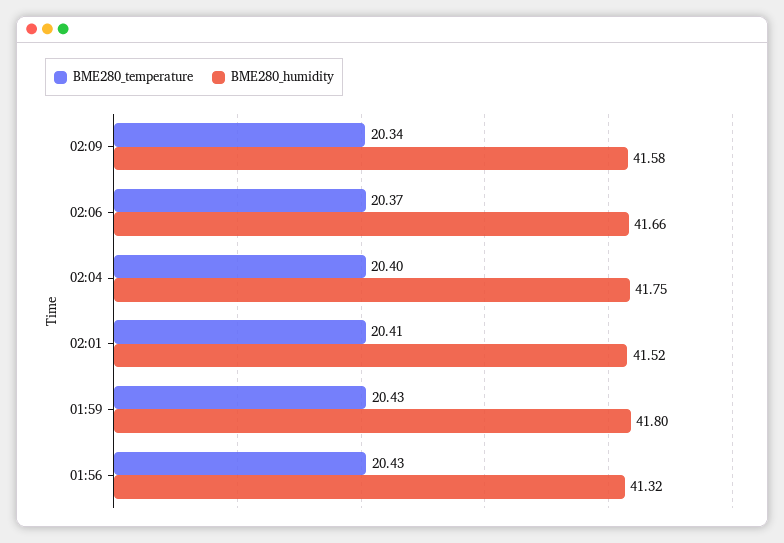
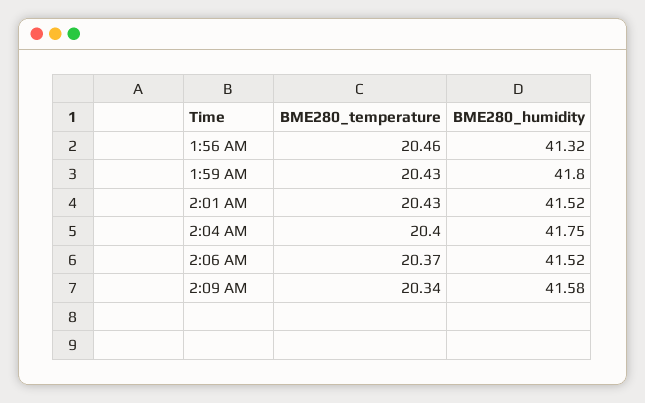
BME280_humidity, 02:06: 41.66 -> 41.52
BME280_temperature, 02:01: 20.41 -> 20.43
BME280_temperature, 01:56: 20.43 -> 20.46

